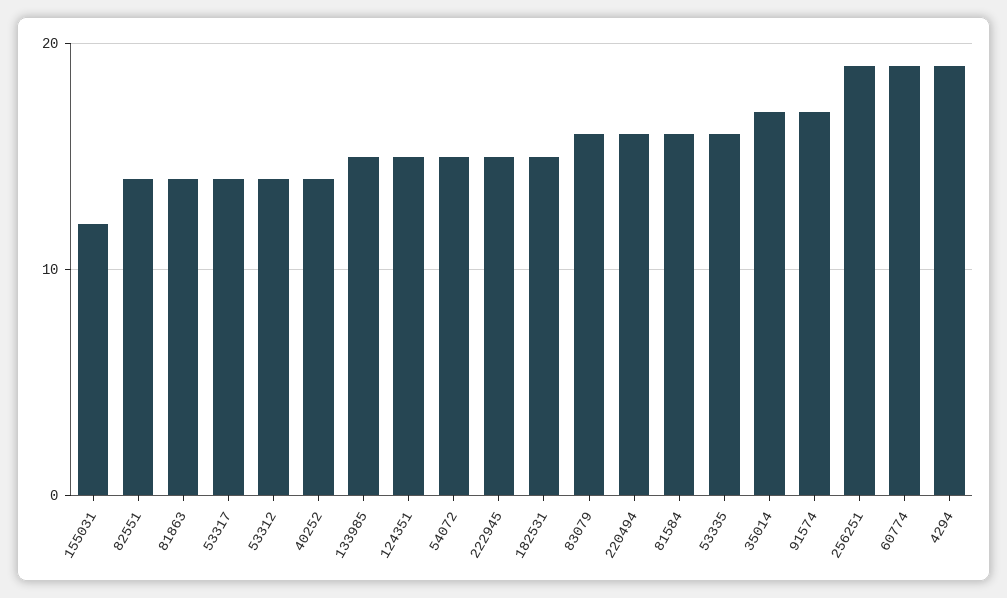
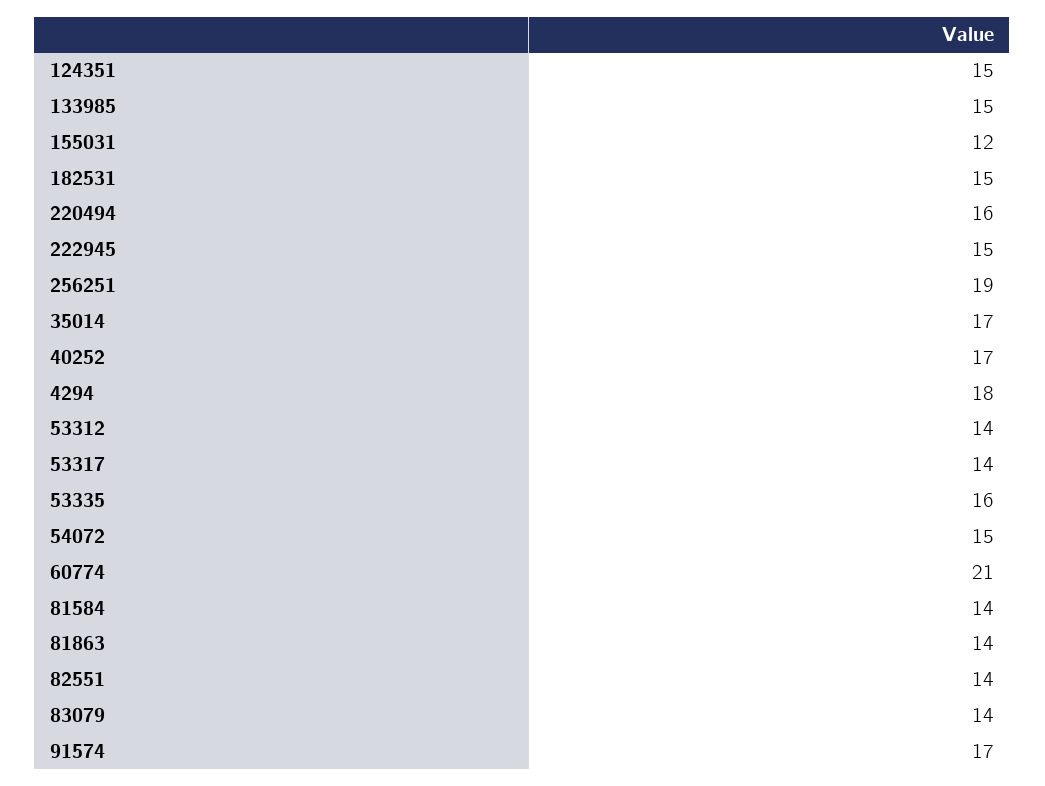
40252: 14 -> 17
83079: 16 -> 14
81584: 16 -> 14
60774: 19 -> 21
4294: 19 -> 18

